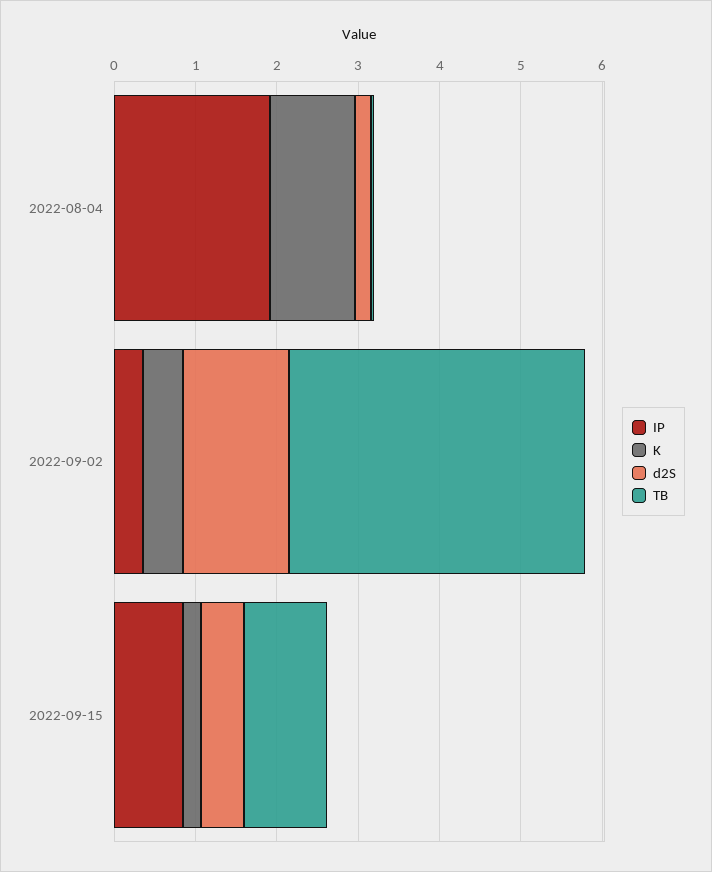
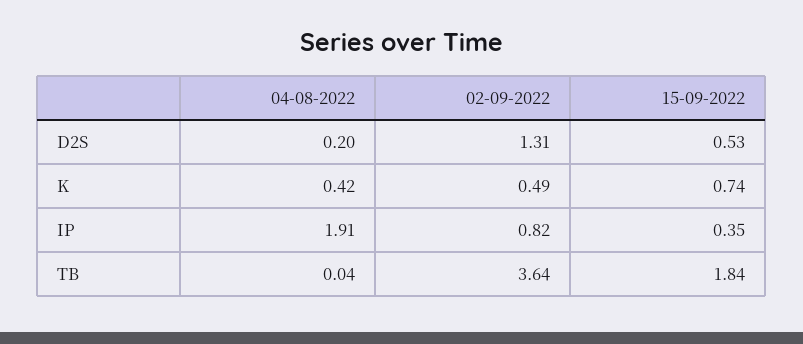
K, 2022-08-04: 1 -> 0.42
IP, 2022-09-02: 0.4 -> 0.82
IP, 2022-09-15: 0.8 -> 0.35
K, 2022-09-15: 0.2 -> 0.74
TB, 2022-09-15: 1 -> 1.84

